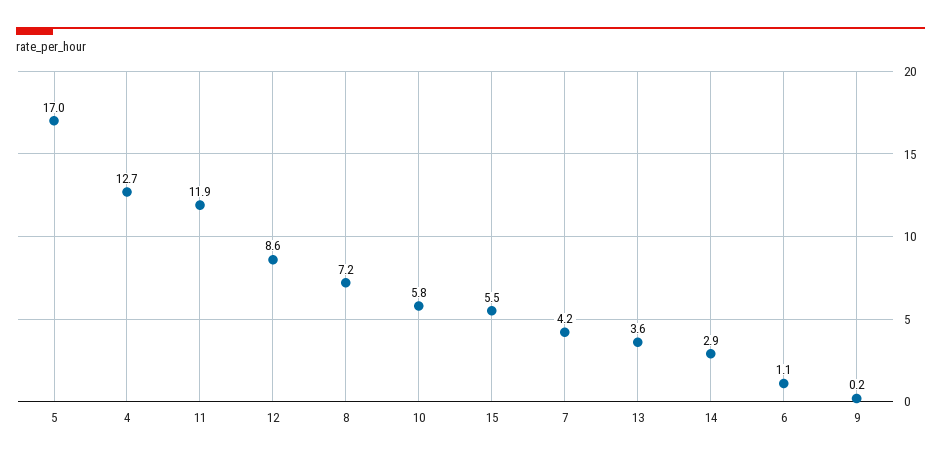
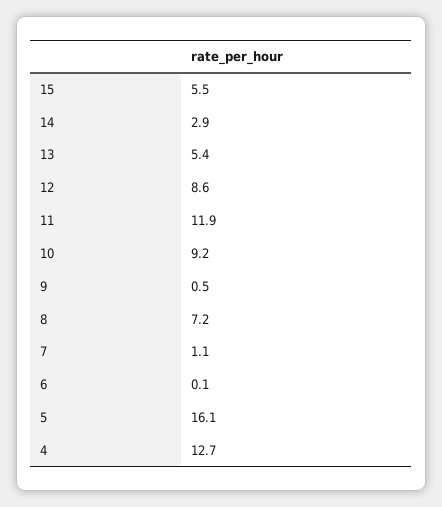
5: 17 -> 16.1
10: 5.8 -> 9.2
7: 4.2 -> 1.1
13: 3.6 -> 5.4
6: 1.1 -> 0.1
9: 0.2 -> 0.5

